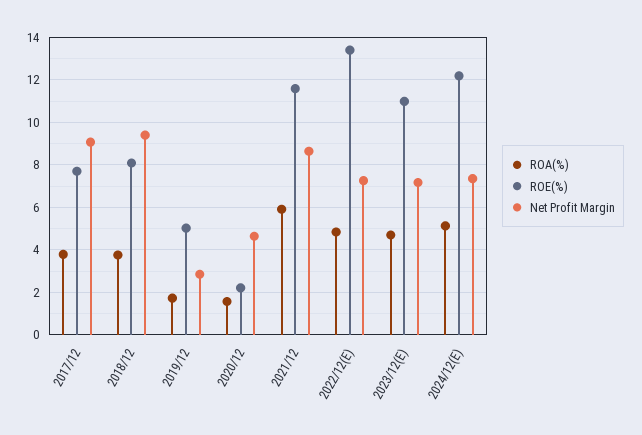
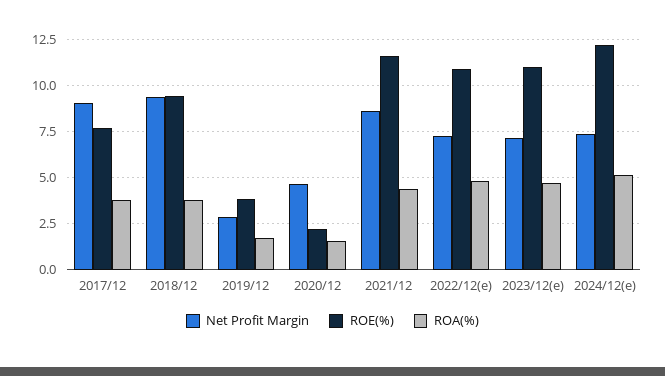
ROE(%), 2018/12: 8 -> 9.5
ROE(%), 2019/12: 5 -> 4
ROA(%), 2021/12: 6 -> 4.5
ROE(%), 2022/12(E): 13.5 -> 11

